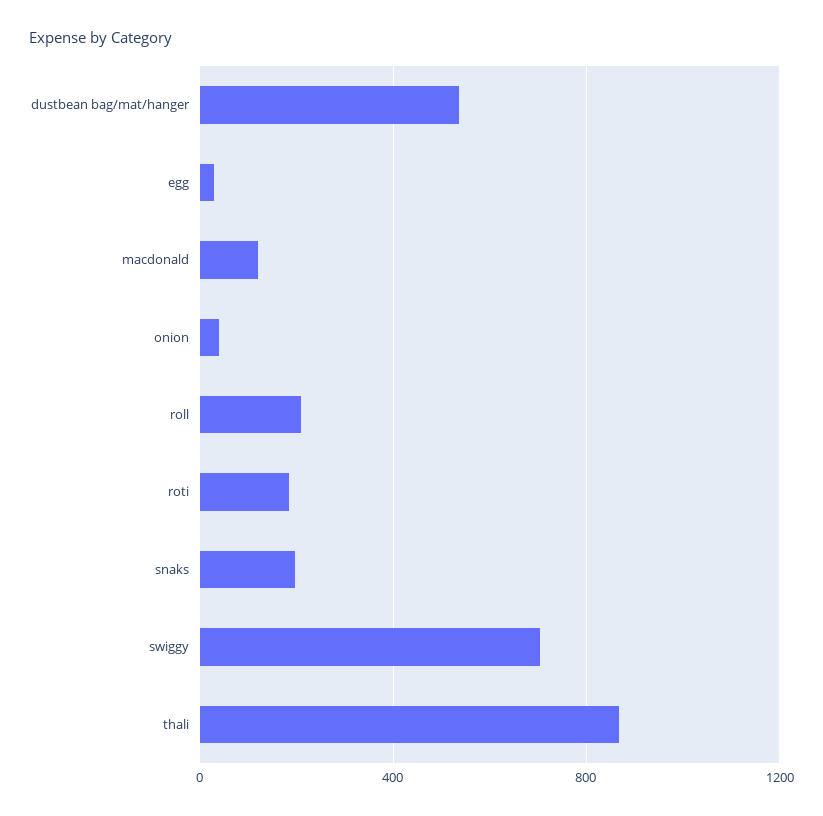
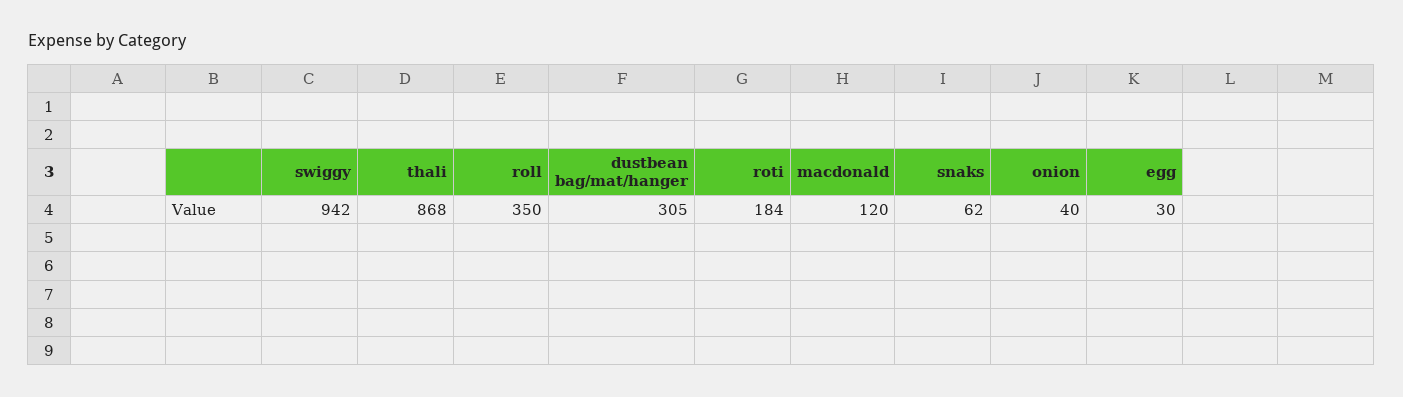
dustbean bag/mat/hanger: 550 -> 305
roll: 200 -> 350
snaks: 200 -> 62
swiggy: 700 -> 942

